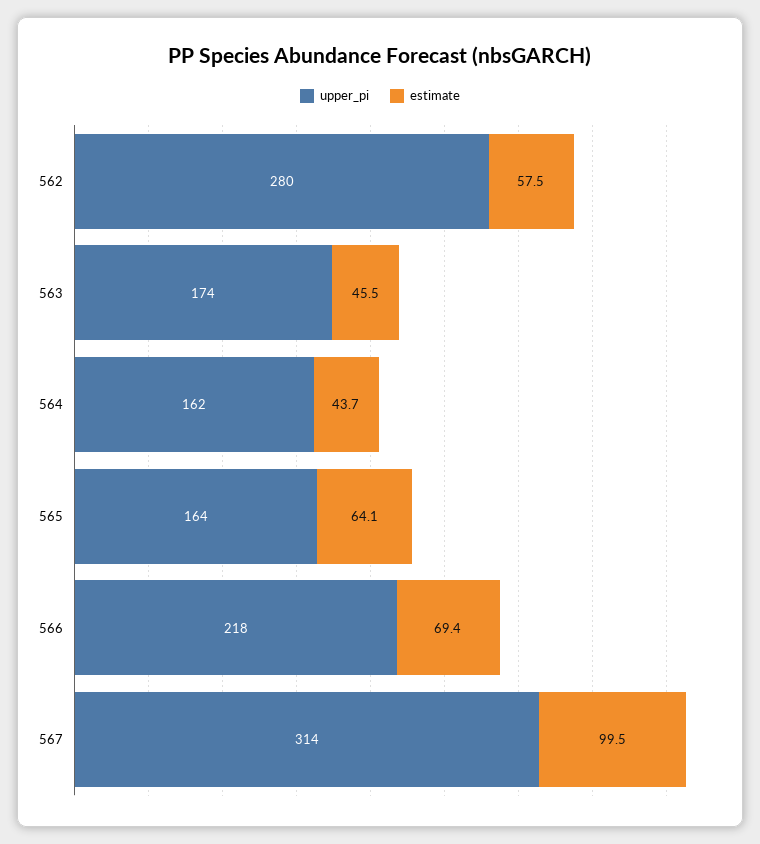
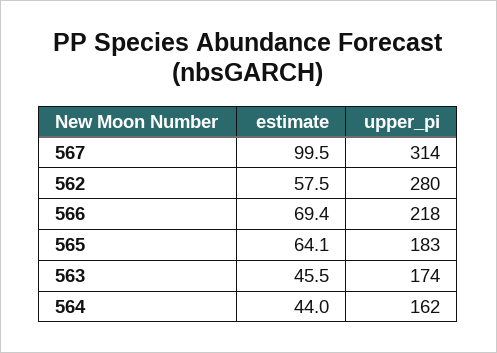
estimate, 564: 43.7 -> 44
upper_pi, 565: 164 -> 183

